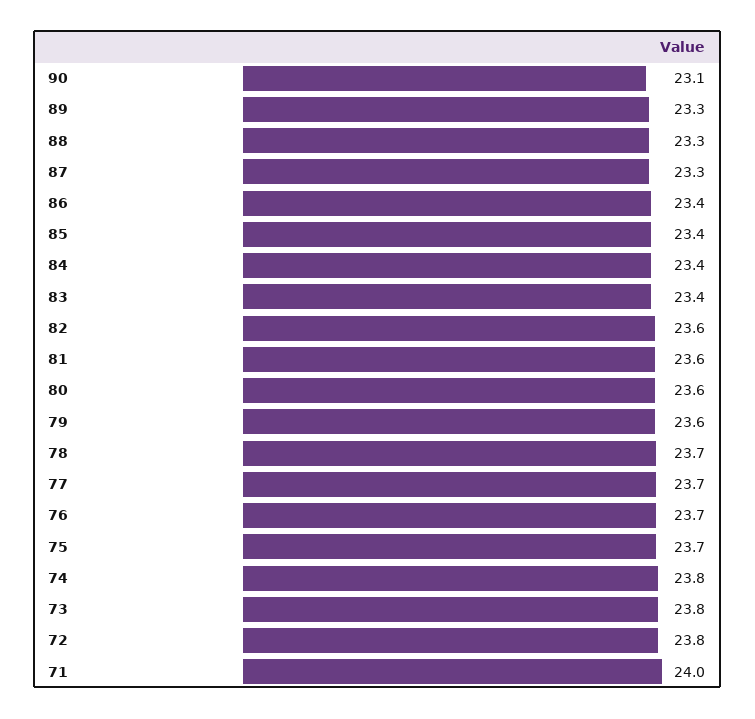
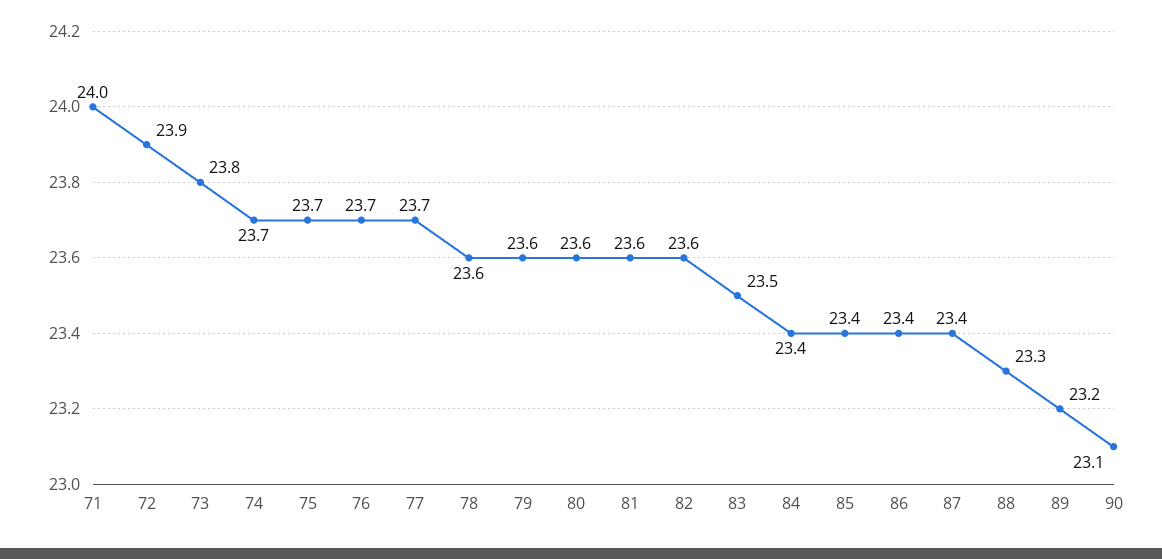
89: 23.3 -> 23.2
87: 23.3 -> 23.4
83: 23.4 -> 23.5
78: 23.7 -> 23.6
74: 23.8 -> 23.7
72: 23.8 -> 23.9

